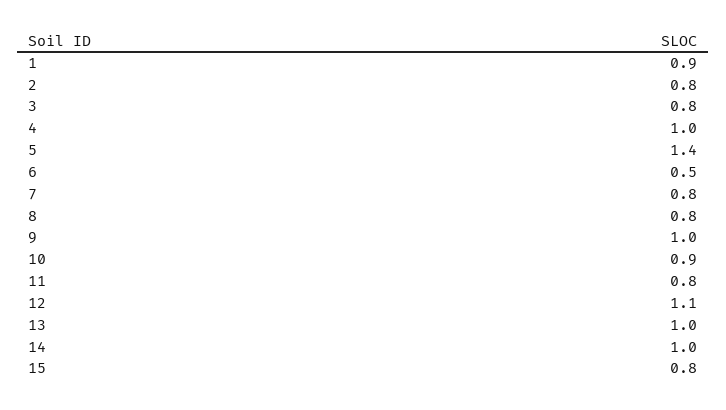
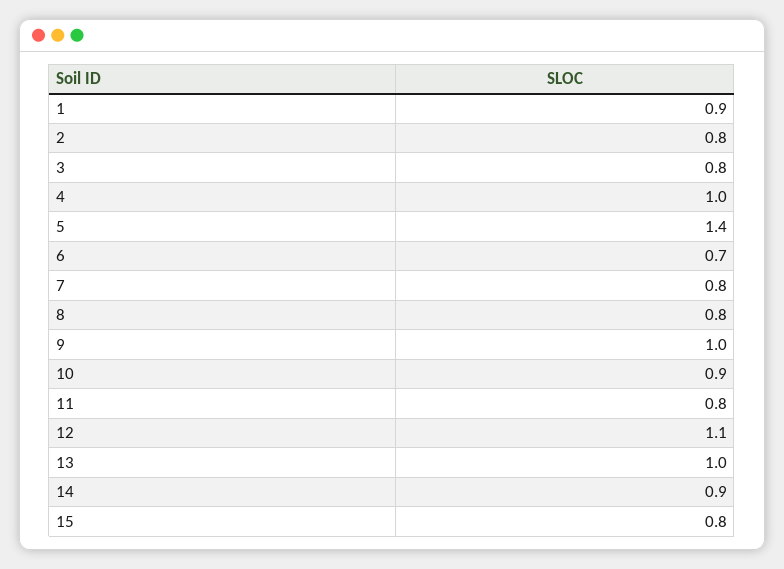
6: 0.5 -> 0.7
14: 1 -> 0.9

